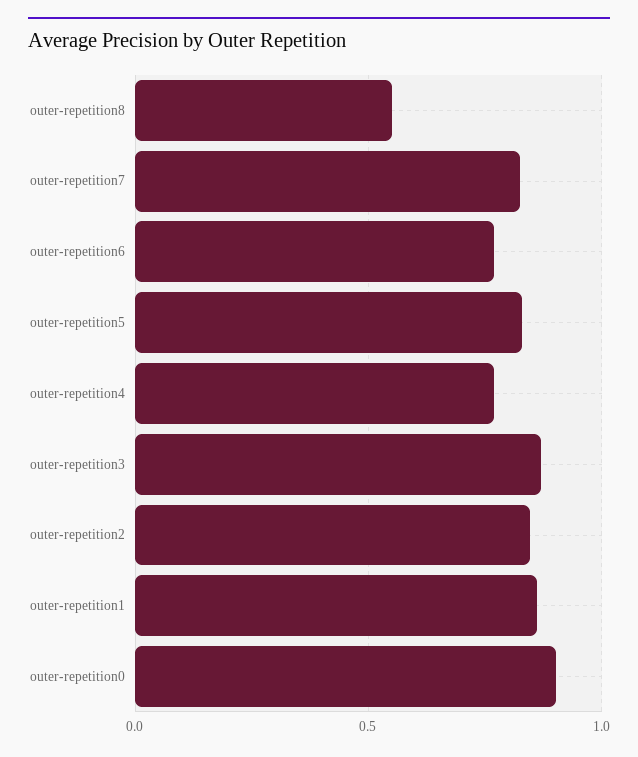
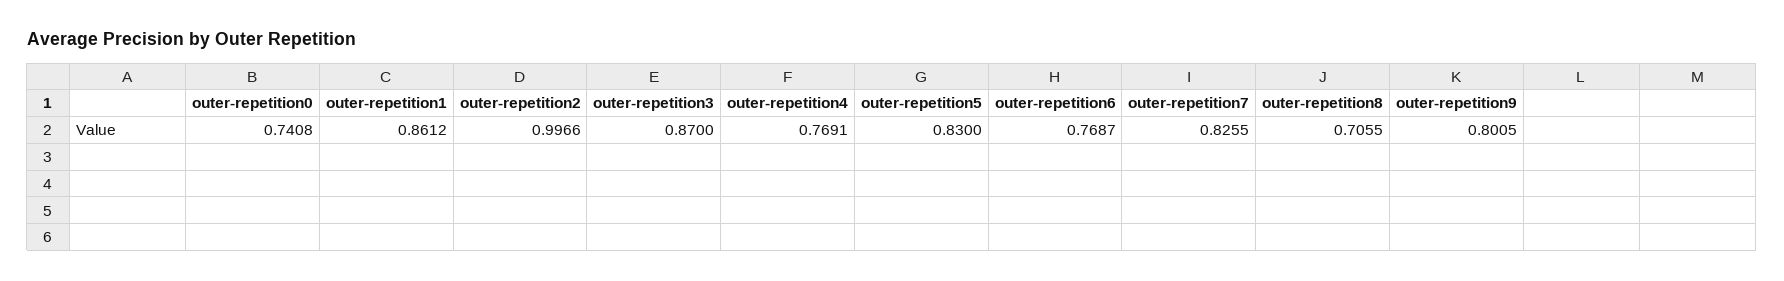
outer-repetition8: 0.55 -> 0.7055
outer-repetition2: 0.85 -> 0.9966
outer-repetition0: 0.9 -> 0.7408
outer-repetition9: none -> 0.8005

